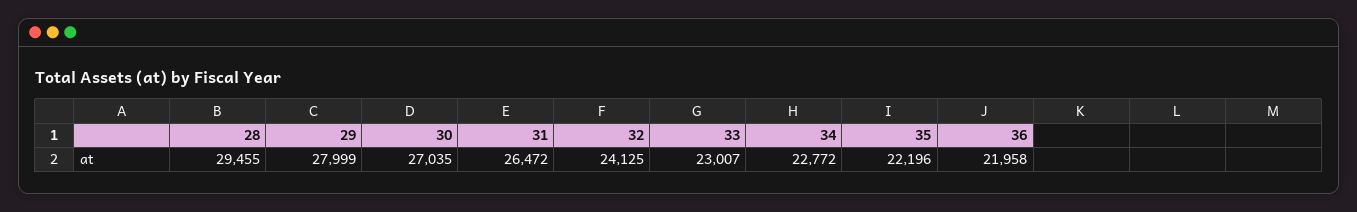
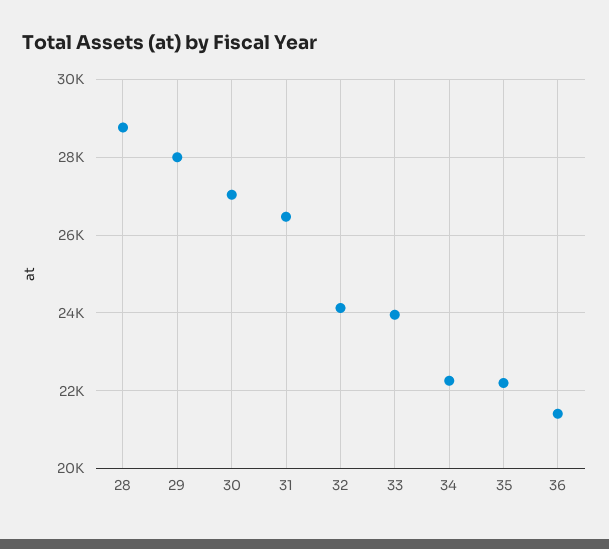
28: 29455 -> 28800
33: 23007 -> 24000
34: 22772 -> 22200
36: 21958 -> 21400

